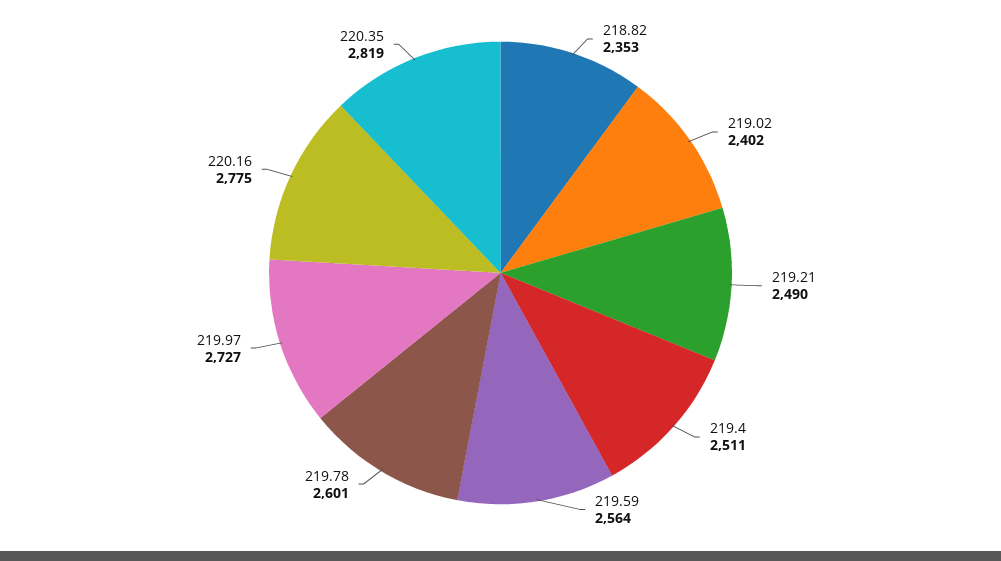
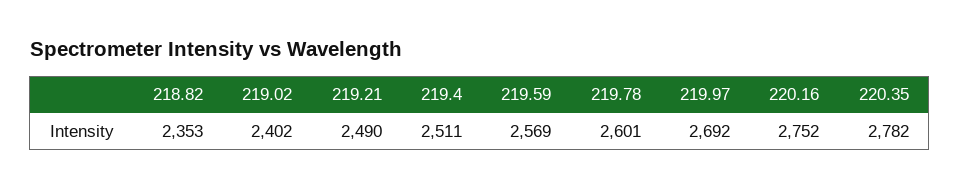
219.59: 2564 -> 2569
219.97: 2727 -> 2692
220.16: 2775 -> 2752
220.35: 2819 -> 2782

